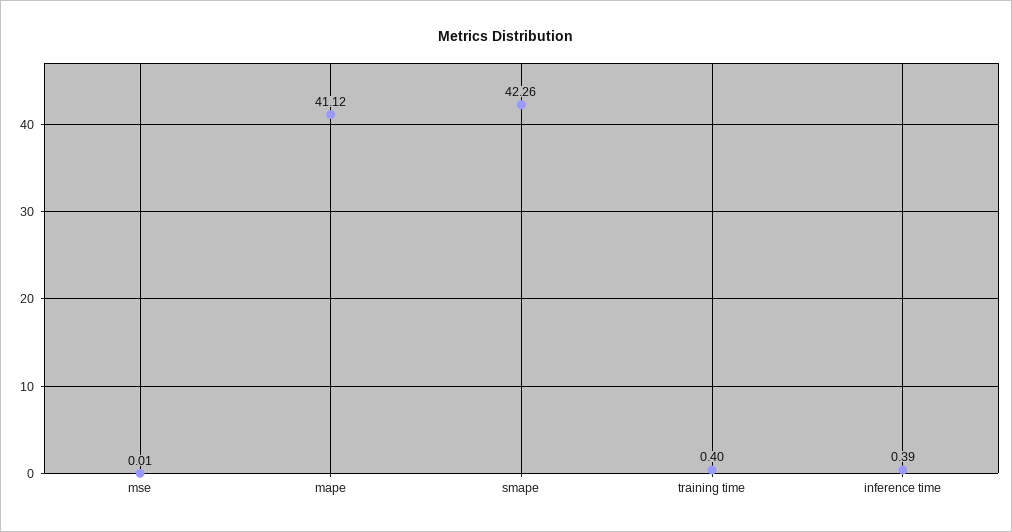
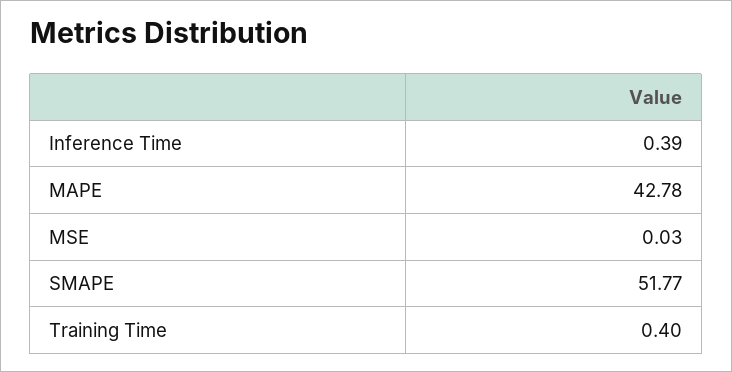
mse: 0.01 -> 0.03
mape: 41.12 -> 42.78
smape: 42.26 -> 51.77

